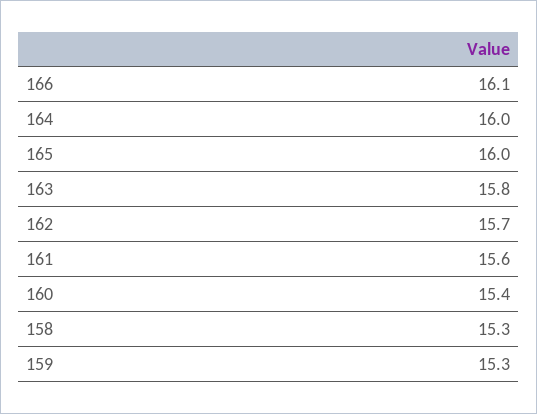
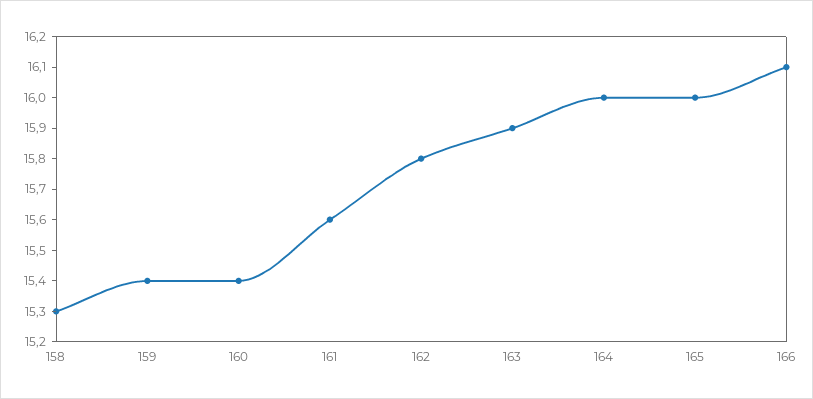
163: 15.8 -> 15.9
162: 15.7 -> 15.8
159: 15.3 -> 15.4

